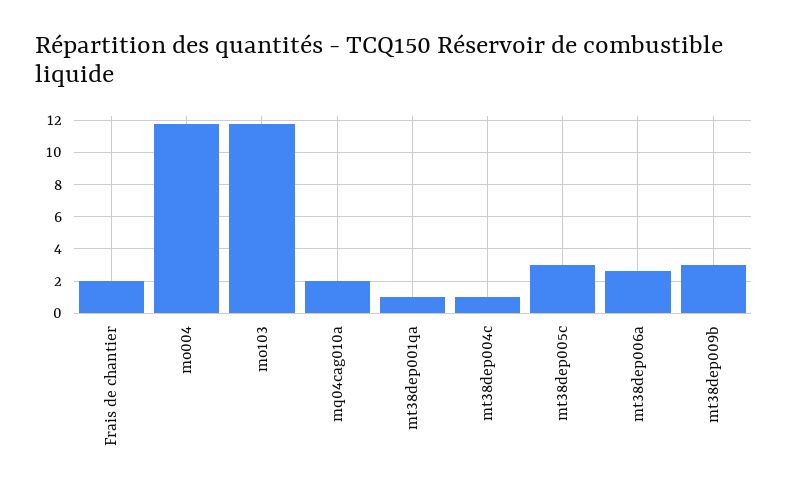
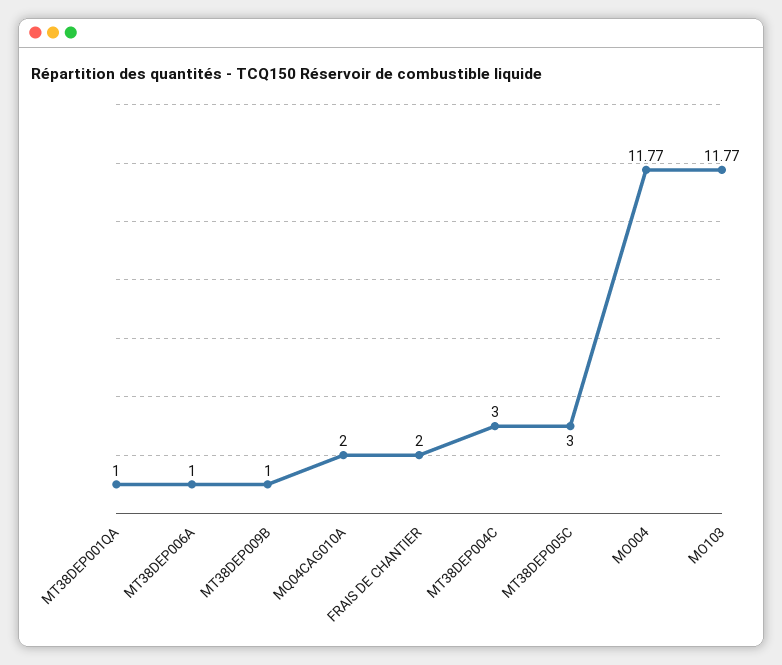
mt38dep004c: 1 -> 3
mt38dep006a: 2.5 -> 1
mt38dep009b: 3 -> 1

